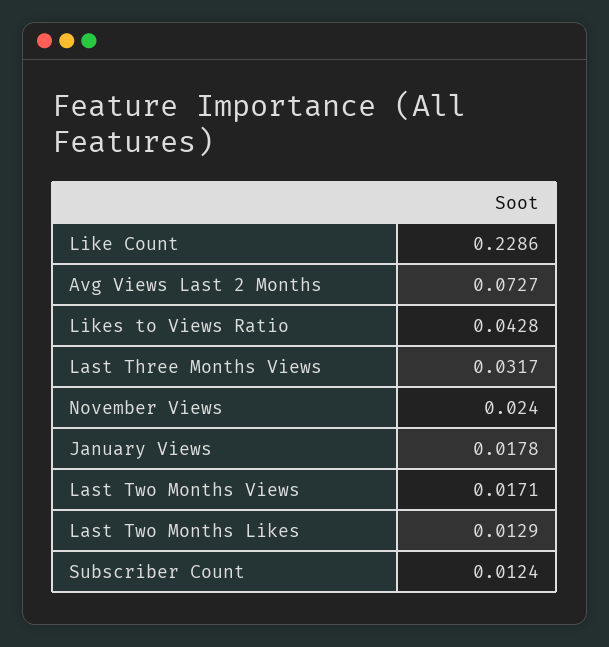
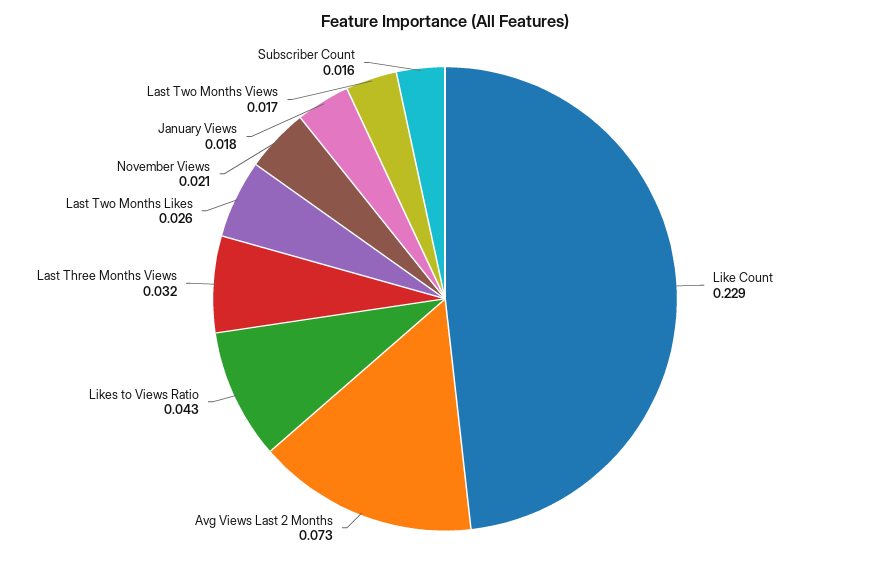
November Views: 0.024 -> 0.021
Last Two Months Likes: 0.0129 -> 0.026
Subscriber Count: 0.0124 -> 0.016

